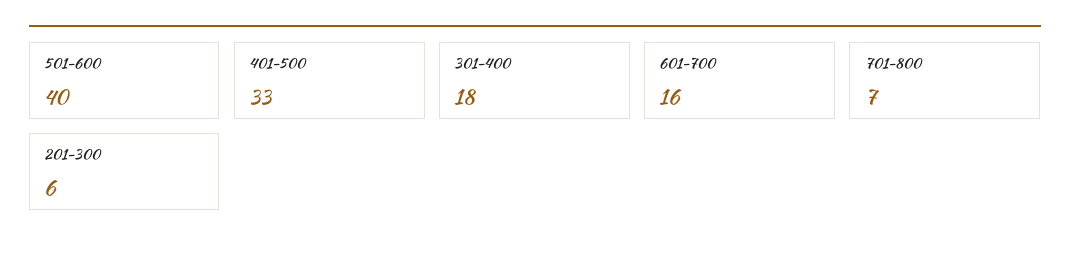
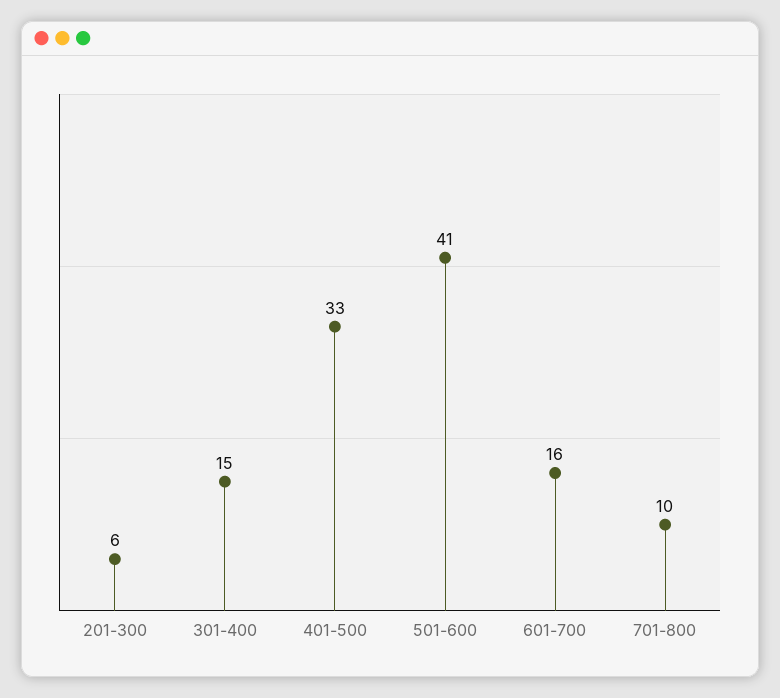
501-600: 40 -> 41
301-400: 18 -> 15
701-800: 7 -> 10

